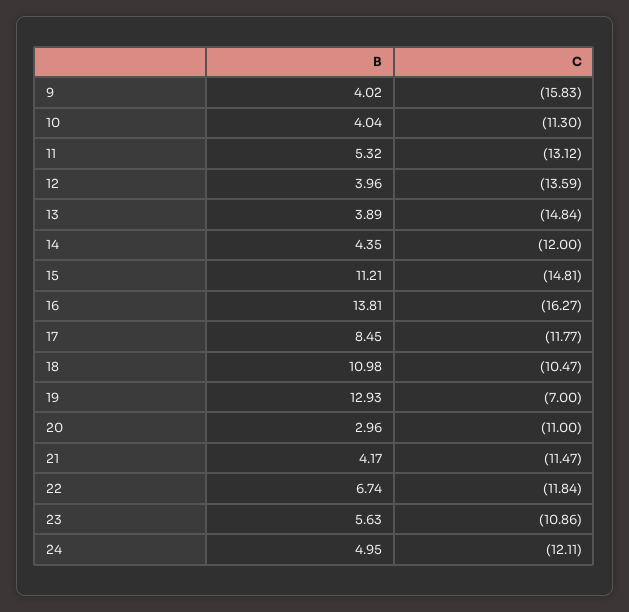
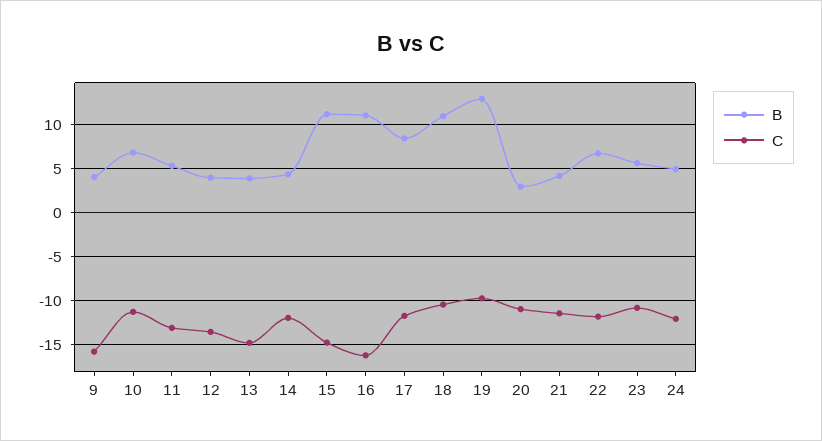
B, 10: 4.04 -> 7
B, 16: 13.81 -> 11
C, 19: -7 -> -10

